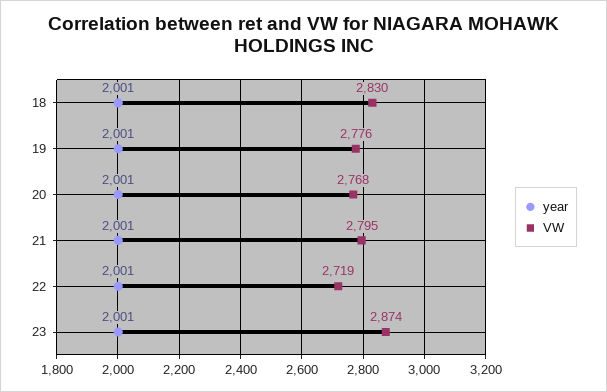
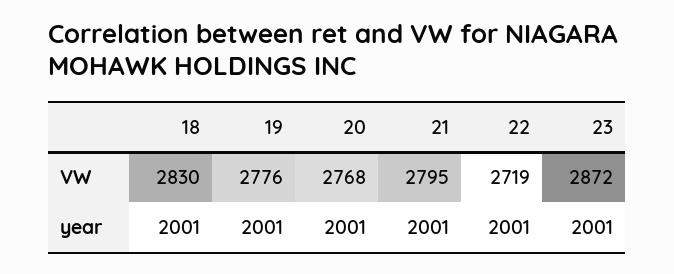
VW, 23: 2874 -> 2872

